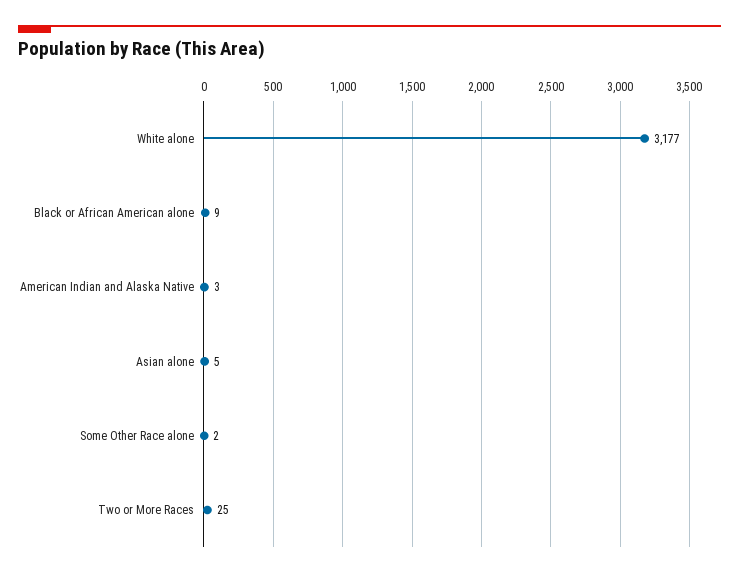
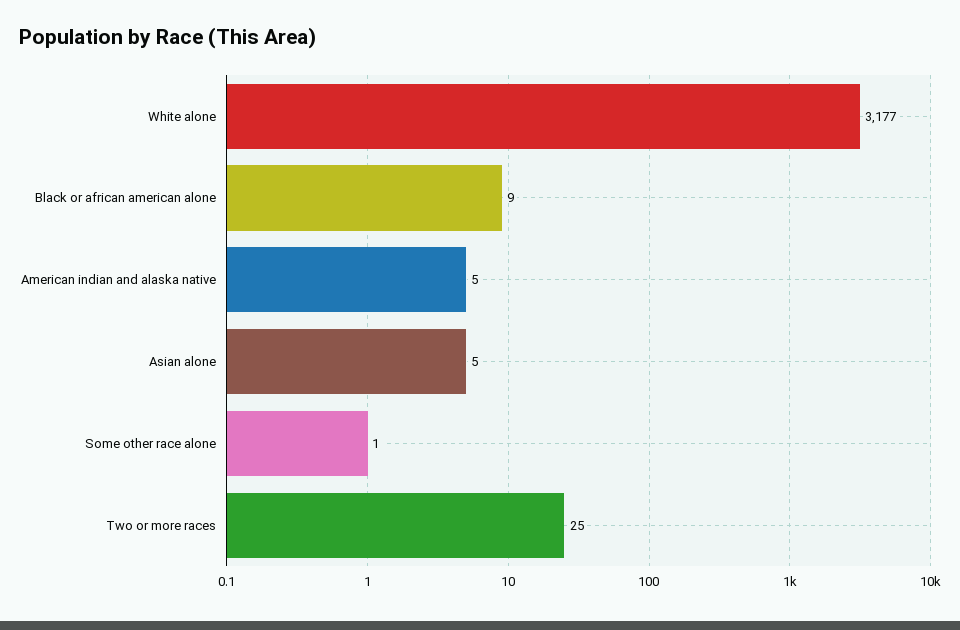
American Indian and Alaska Native: 3 -> 5
Some Other Race alone: 2 -> 1

